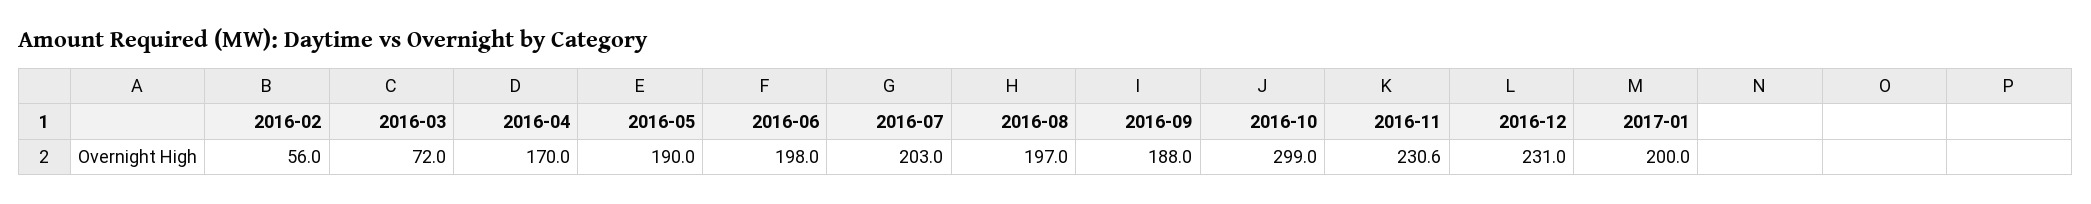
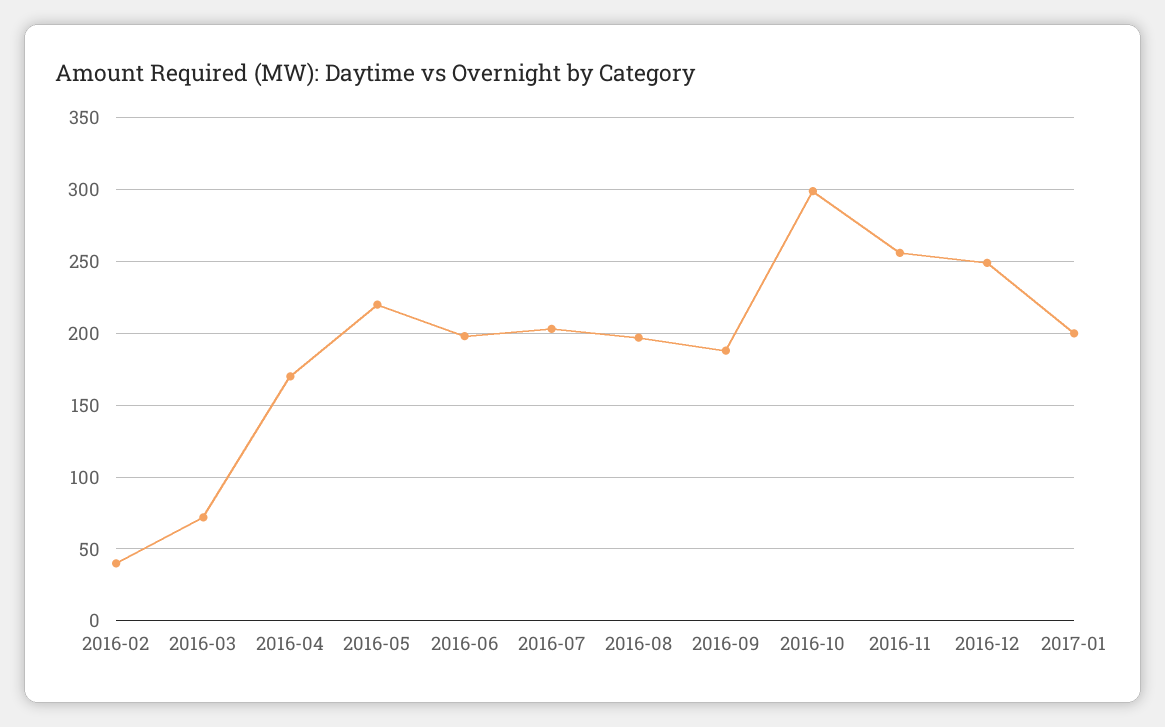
2016-02: 56 -> 40
2016-05: 190 -> 220
2016-11: 230.6 -> 255
2016-12: 231 -> 250

